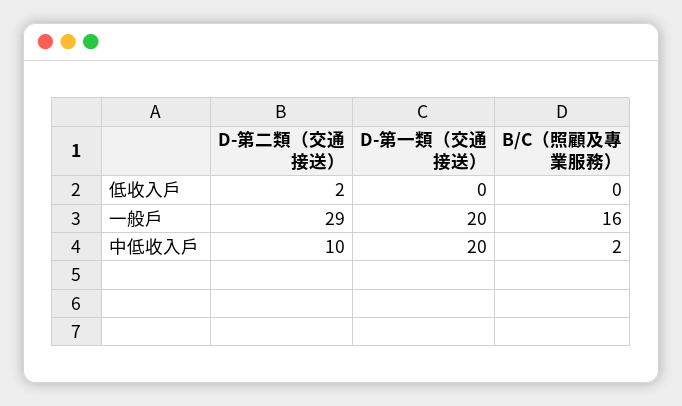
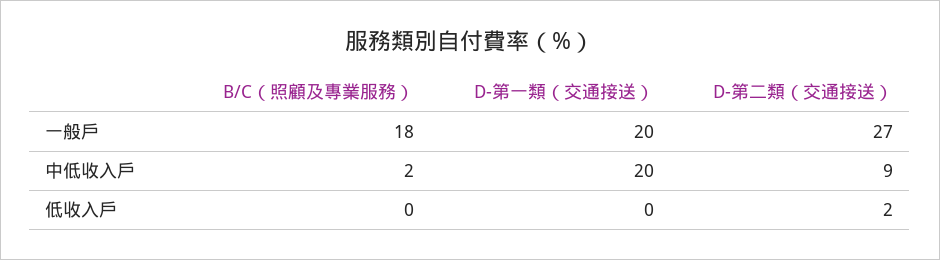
D-第二類（交通接送）, 一般戶: 29 -> 27
B/C（照顧及專業服務）, 一般戶: 16 -> 18
D-第二類（交通接送）, 中低收入戶: 10 -> 9

